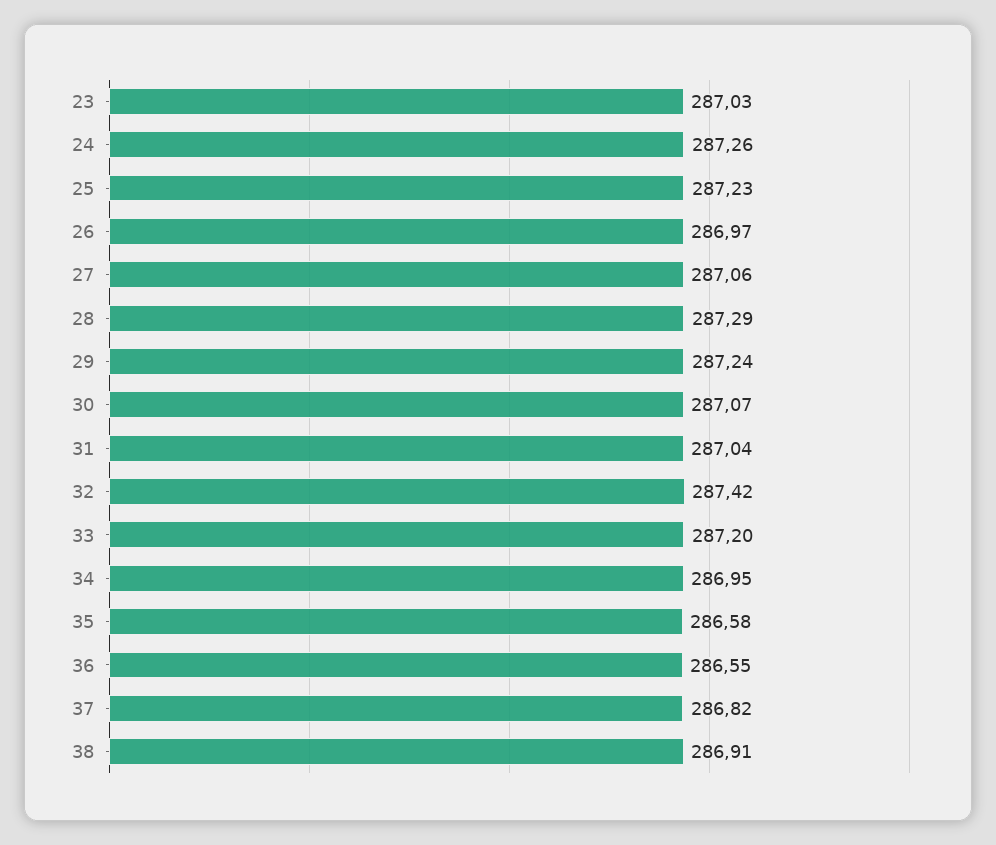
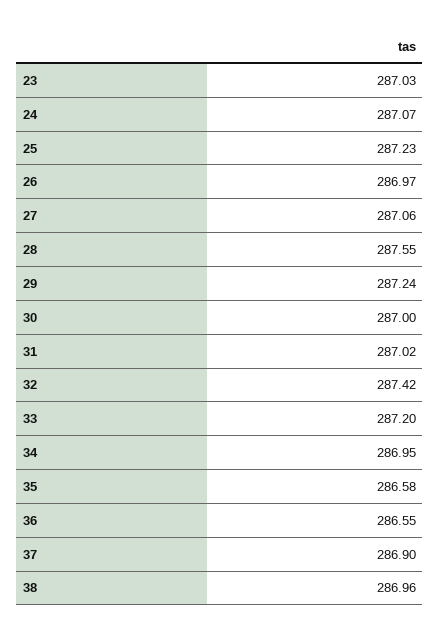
24: 287.26 -> 287.07
28: 287.29 -> 287.55
30: 287.07 -> 287
31: 287.04 -> 287.02
37: 286.82 -> 286.9
38: 286.91 -> 286.96

